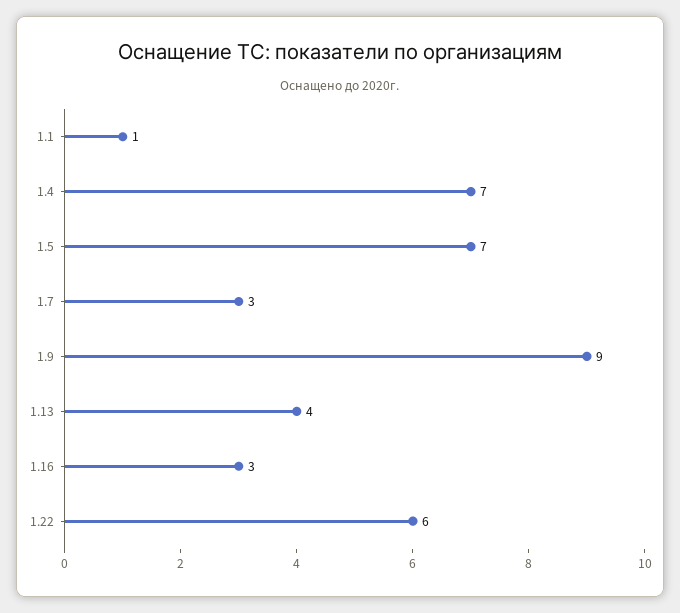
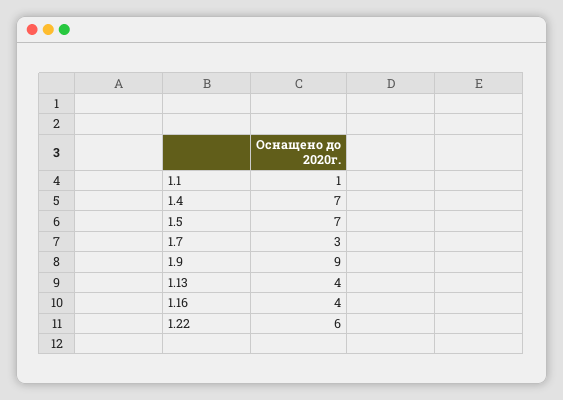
1.16: 3 -> 4

